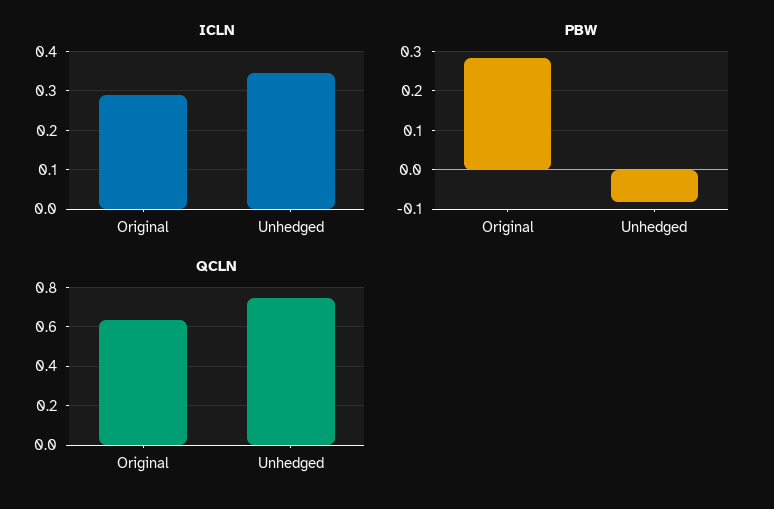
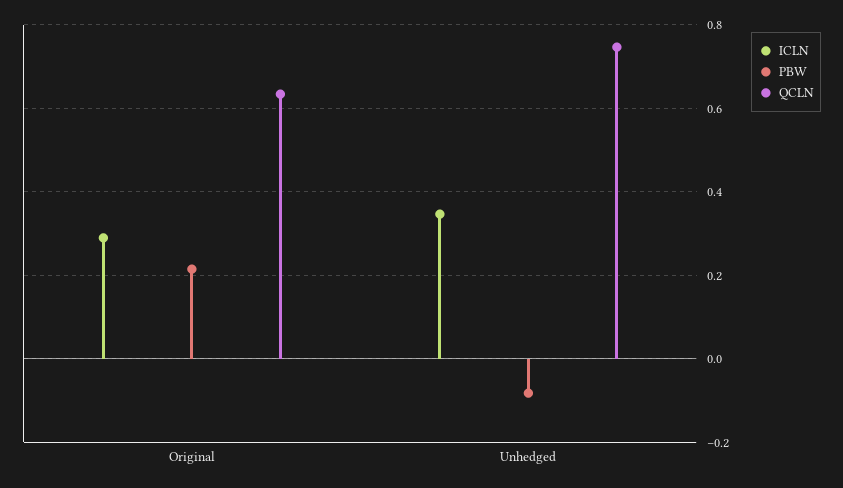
PBW, Original: 0.28 -> 0.22

